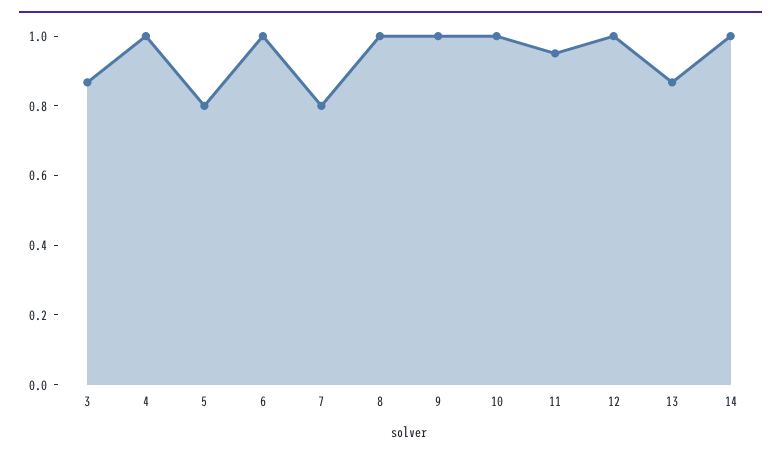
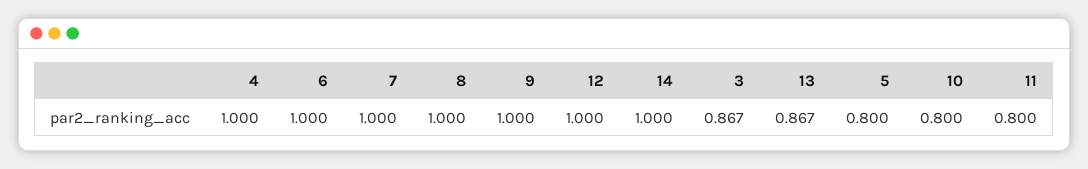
7: 0.8 -> 1
10: 1 -> 0.8
11: 0.95 -> 0.8

